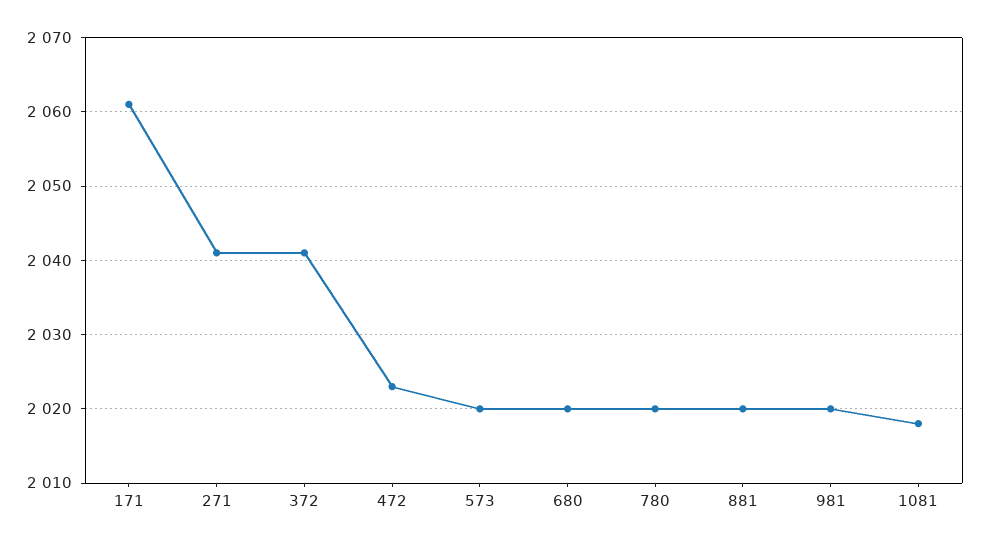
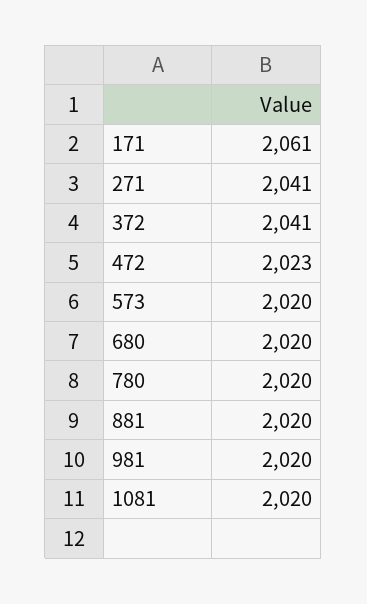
1081: 2018 -> 2020

